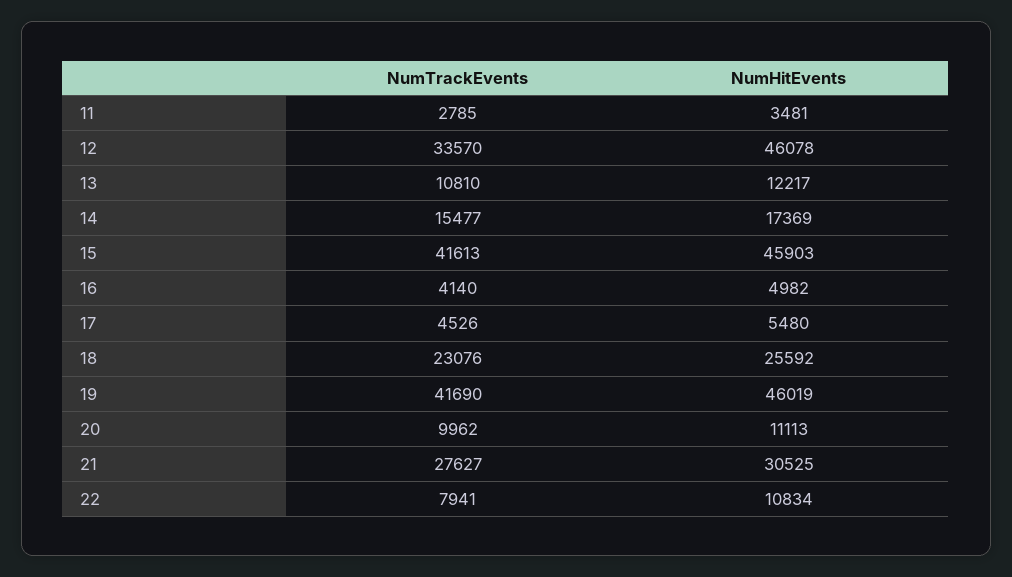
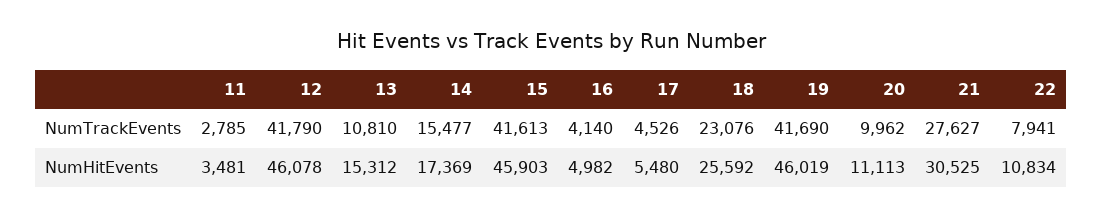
NumTrackEvents, 12: 33570 -> 41790
NumHitEvents, 13: 12217 -> 15312

